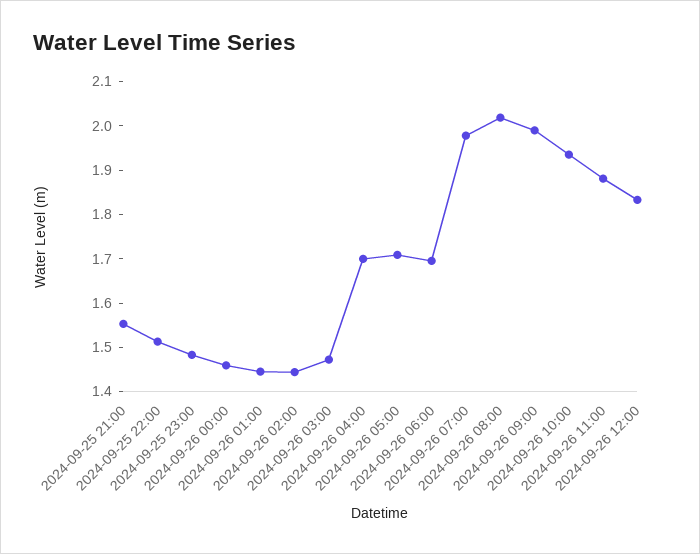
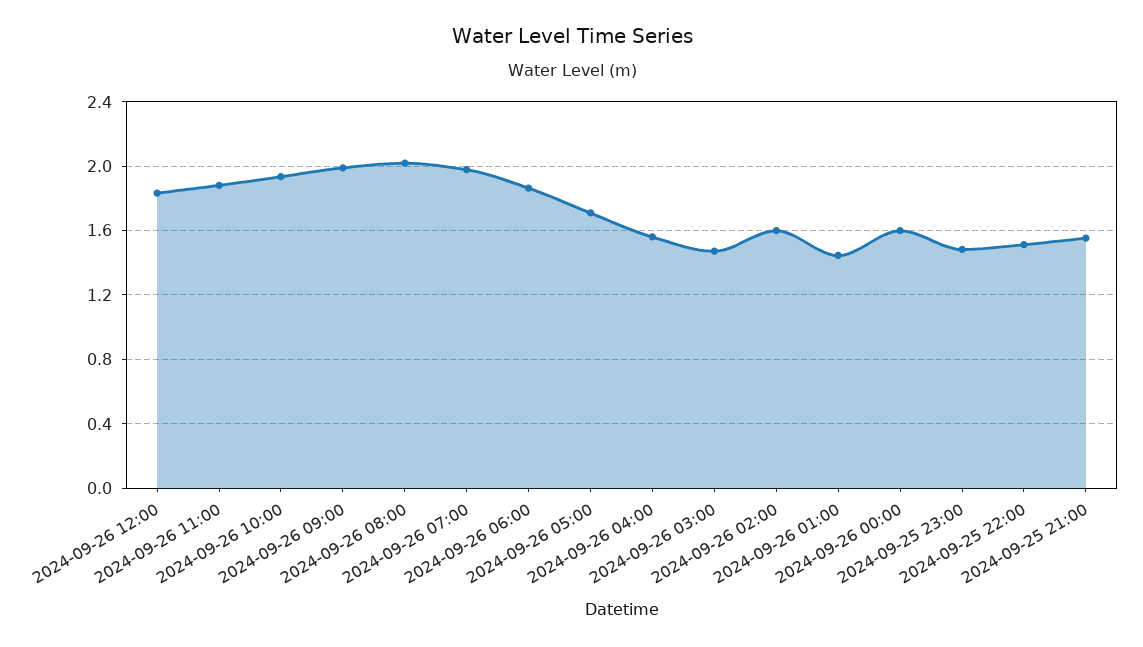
2024-09-26 00:00: 1.46 -> 1.6
2024-09-26 02:00: 1.44 -> 1.6
2024-09-26 04:00: 1.7 -> 1.55
2024-09-26 06:00: 1.7 -> 1.85

